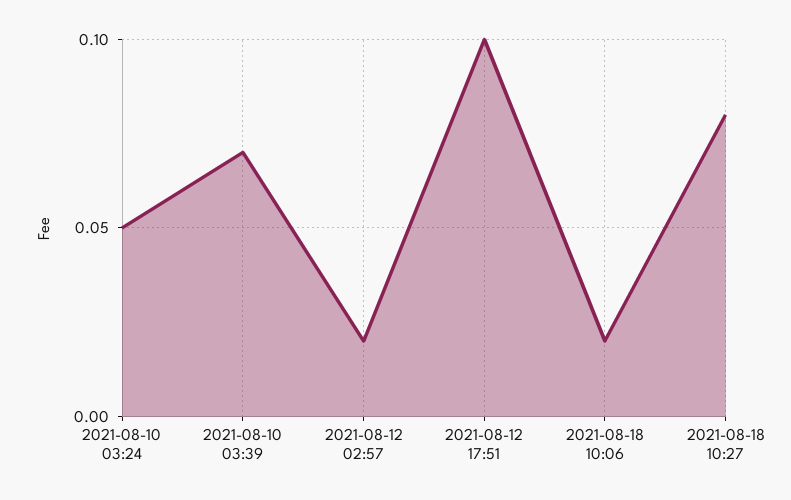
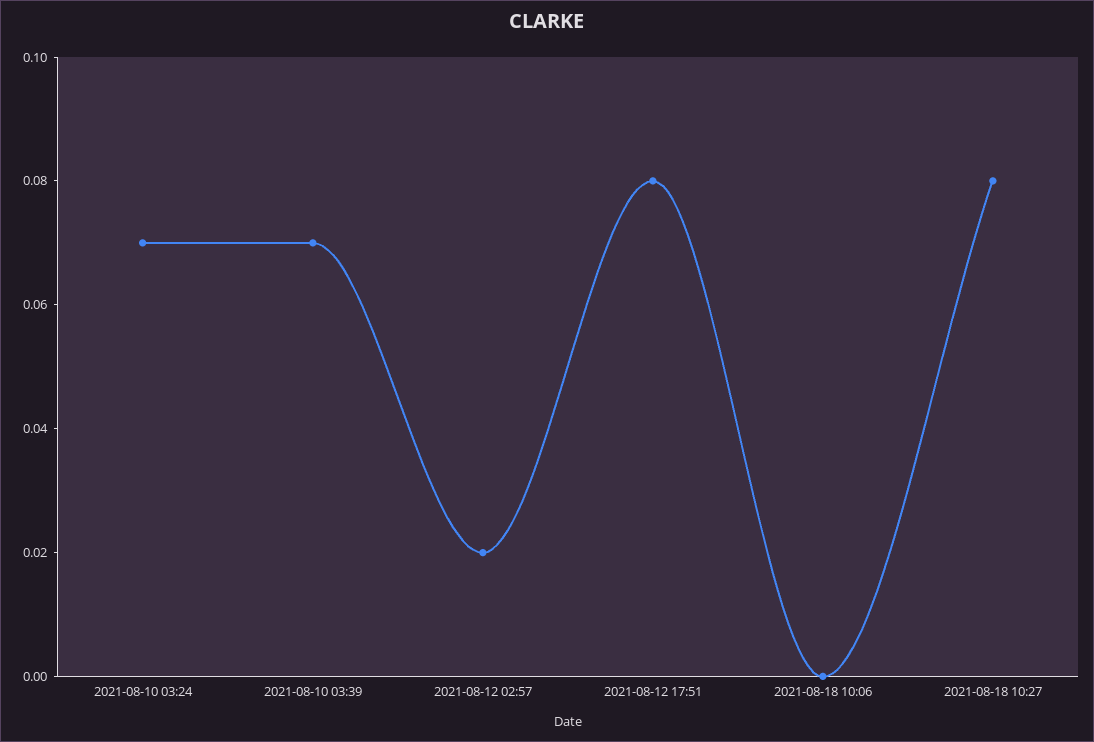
2021-08-10 03:24: 0.05 -> 0.07
2021-08-12 17:51: 0.1 -> 0.08
2021-08-18 10:06: 0.02 -> 0

